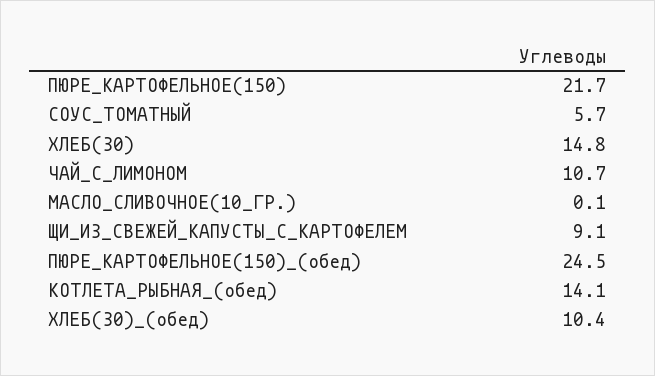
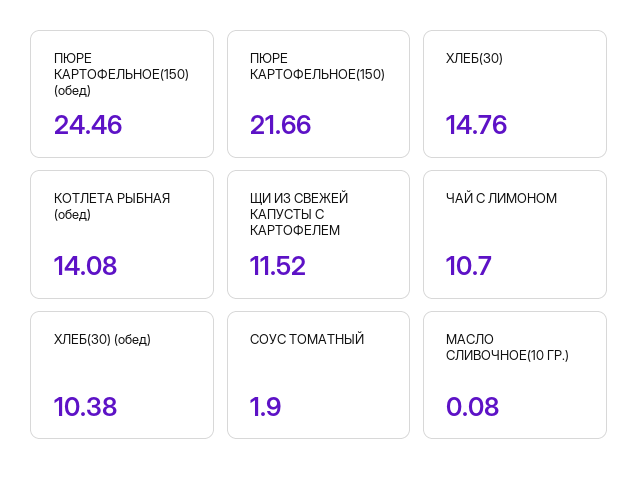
СОУС_ТОМАТНЫЙ: 5.7 -> 1.9
ЩИ_ИЗ_СВЕЖЕЙ_КАПУСТЫ_С_КАРТОФЕЛЕМ: 9.1 -> 11.52

